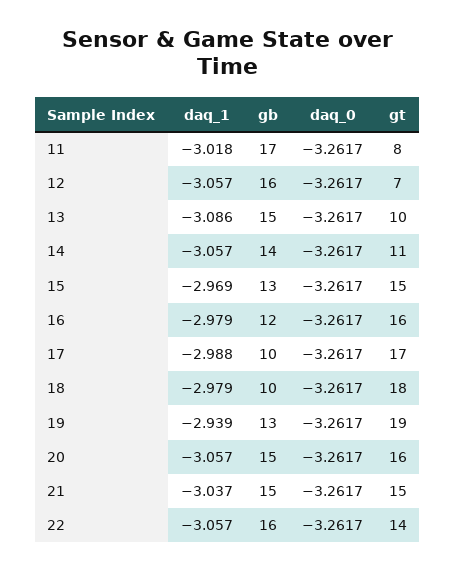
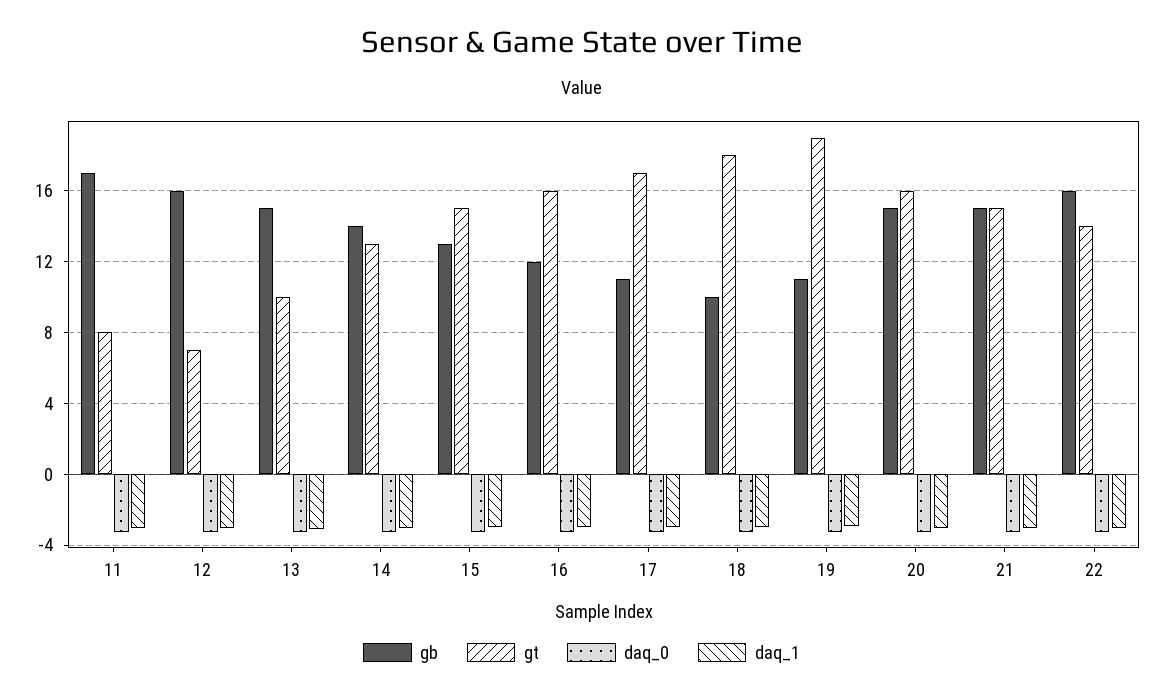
gt, 14: 11 -> 13
gb, 17: 10 -> 11
gb, 19: 13 -> 11

